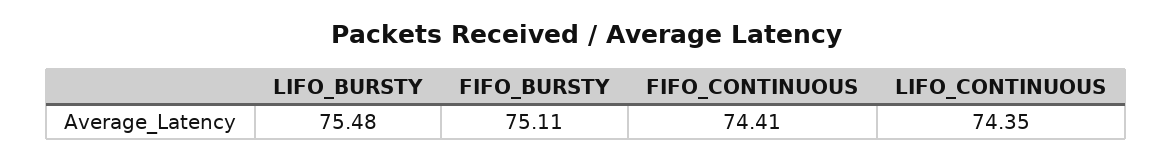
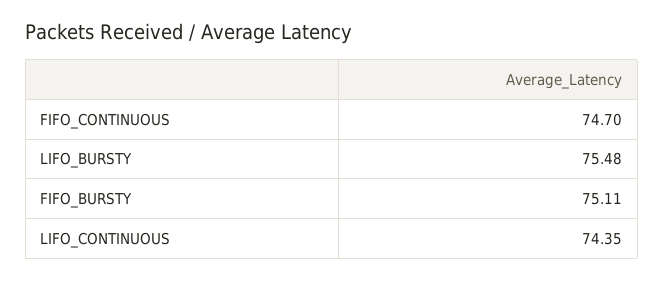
FIFO_CONTINUOUS: 74.41 -> 74.7

